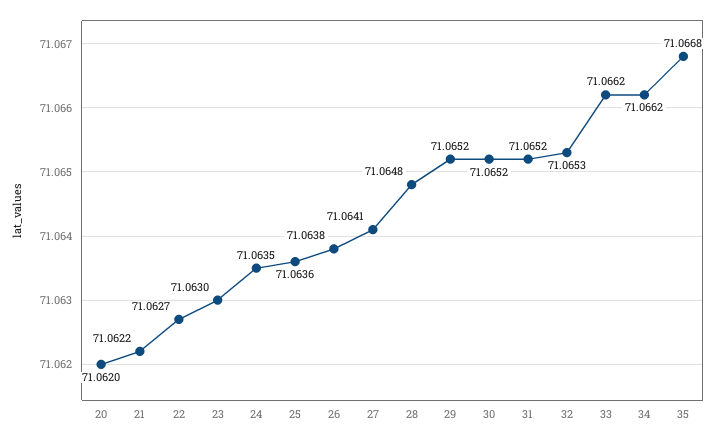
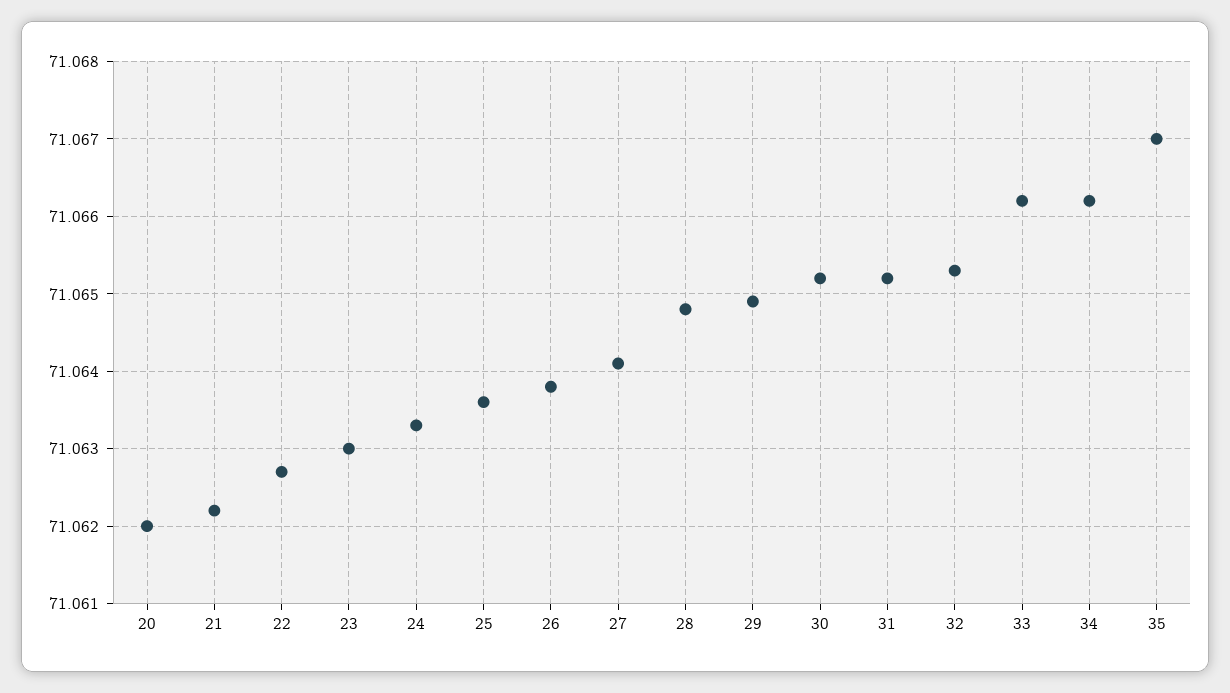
24: 71.0635 -> 71.0633
29: 71.0652 -> 71.0649
35: 71.0668 -> 71.067

